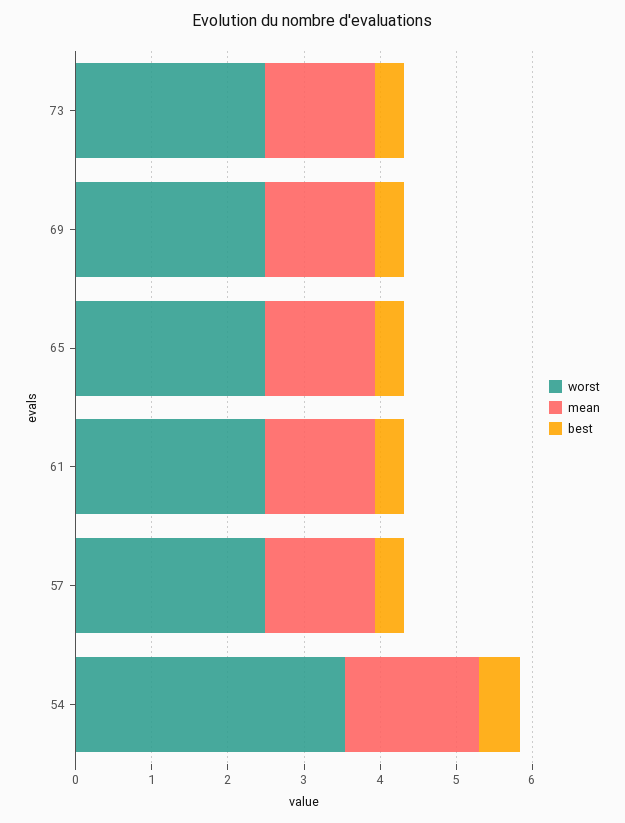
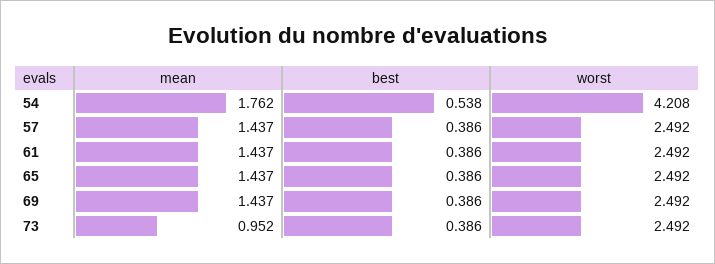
mean, 73: 1.4 -> 0.952
worst, 54: 3.6 -> 4.208

